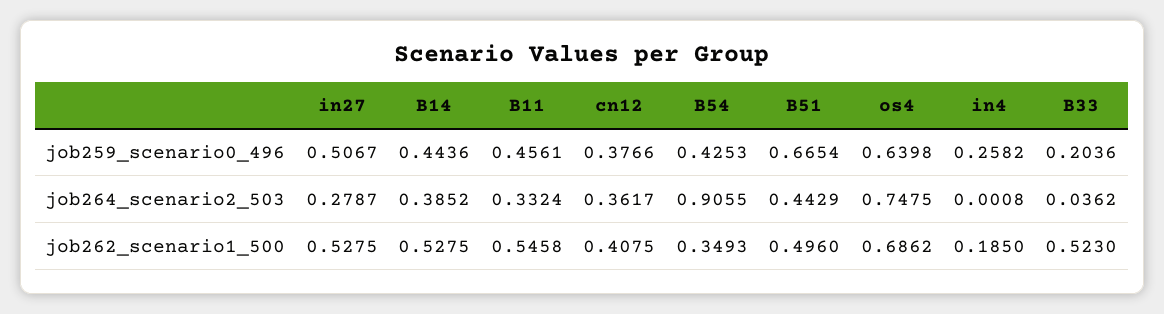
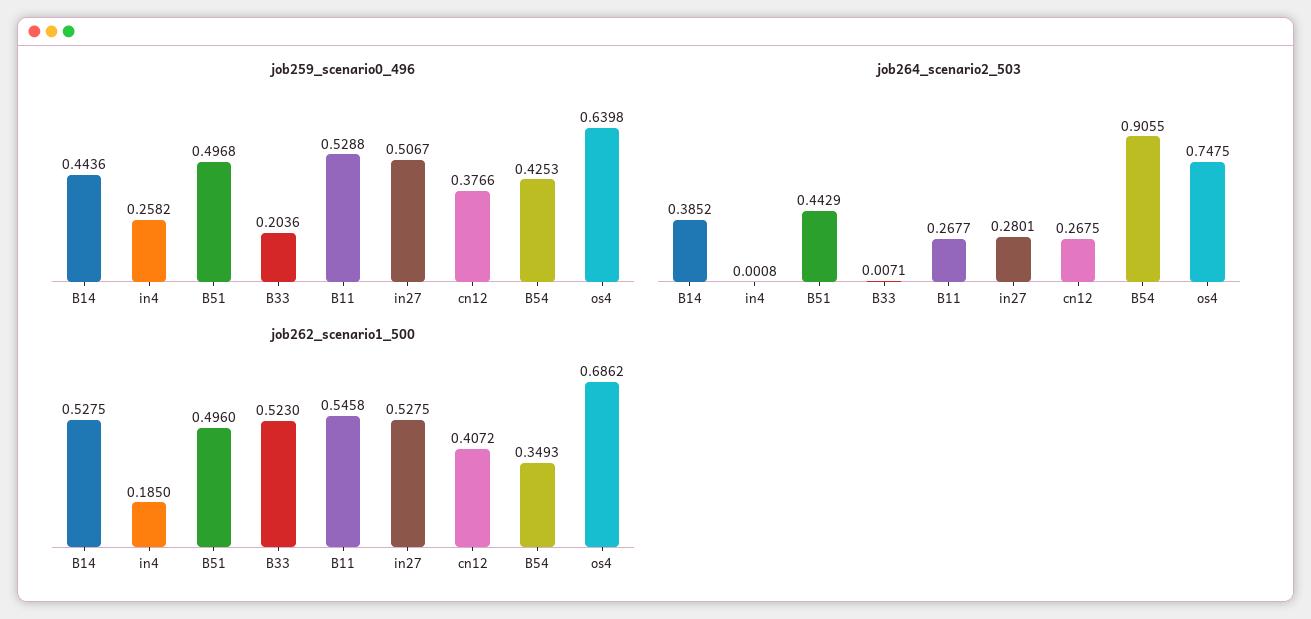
job259_scenario0_496, B11: 0.4561 -> 0.5288
job259_scenario0_496, B51: 0.6654 -> 0.4968
job264_scenario2_503, in27: 0.2787 -> 0.2801
job264_scenario2_503, B11: 0.3324 -> 0.2677
job264_scenario2_503, cn12: 0.3617 -> 0.2675
job264_scenario2_503, B33: 0.0362 -> 0.0071
job262_scenario1_500, cn12: 0.4075 -> 0.4072

